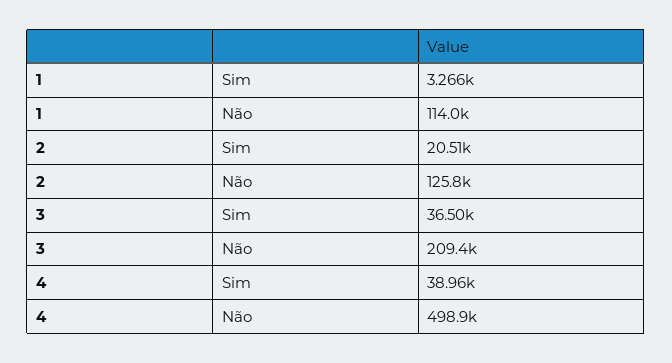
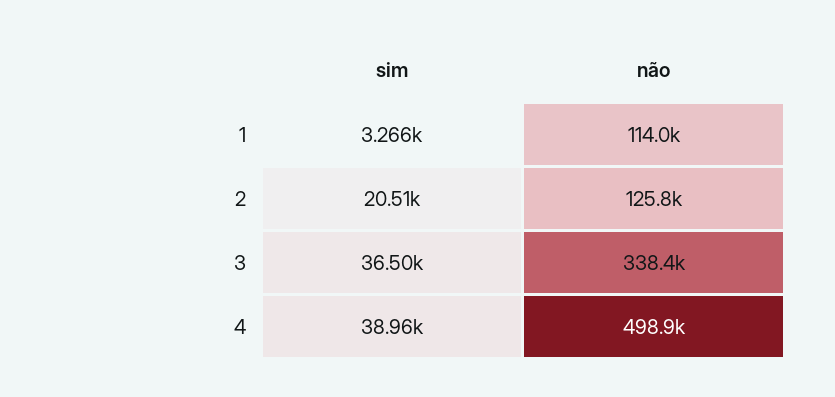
3, Não: 209400 -> 338400

